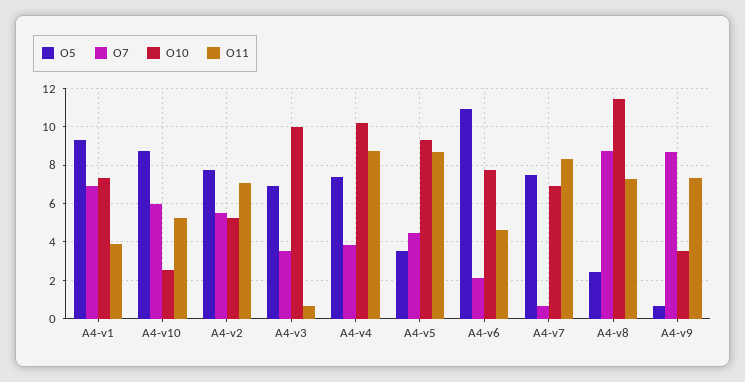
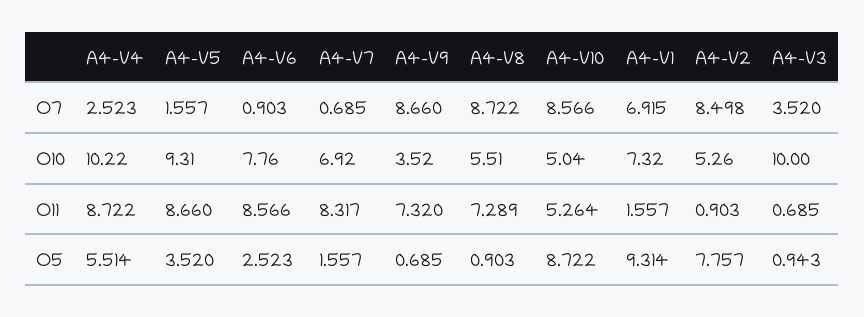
O11, A4-v1: 4 -> 1.557
O7, A4-v10: 6 -> 8.566
O10, A4-v10: 2.5 -> 5.04
O7, A4-v2: 5.5 -> 8.498
O11, A4-v2: 7 -> 0.903
O5, A4-v3: 7 -> 0.943
O5, A4-v4: 7.5 -> 5.514
O7, A4-v4: 4 -> 2.523
O7, A4-v5: 4.5 -> 1.557
O5, A4-v6: 11 -> 2.523
O7, A4-v6: 2 -> 0.903
O11, A4-v6: 4.5 -> 8.566
O5, A4-v7: 7.5 -> 1.557
O5, A4-v8: 2.5 -> 0.903
O10, A4-v8: 11.5 -> 5.51

